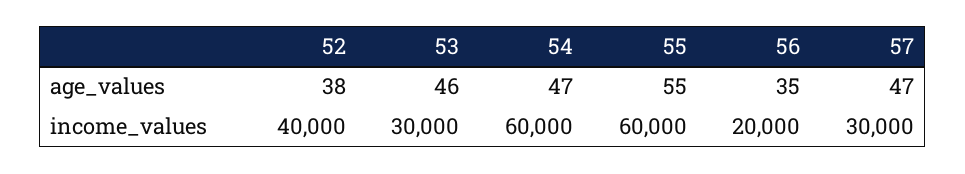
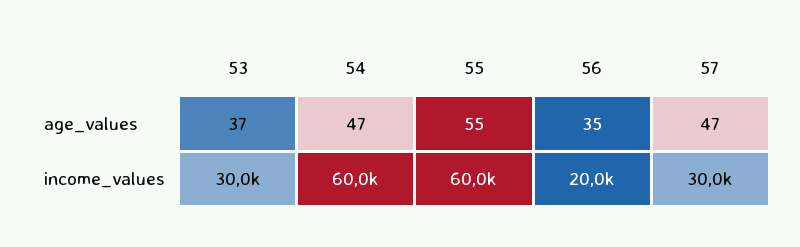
52, age_values: 38 -> none
53, age_values: 46 -> 37
52, income_values: 40000 -> none

